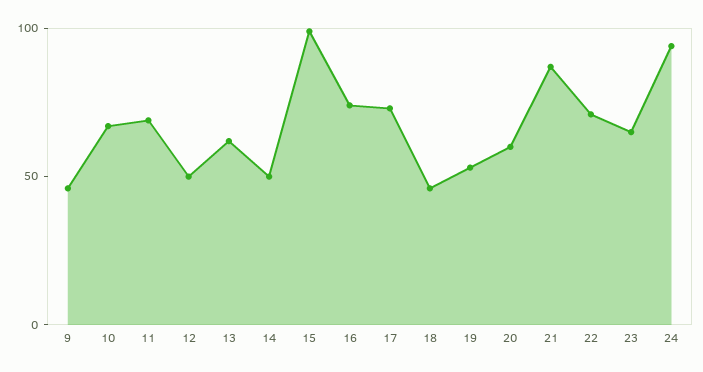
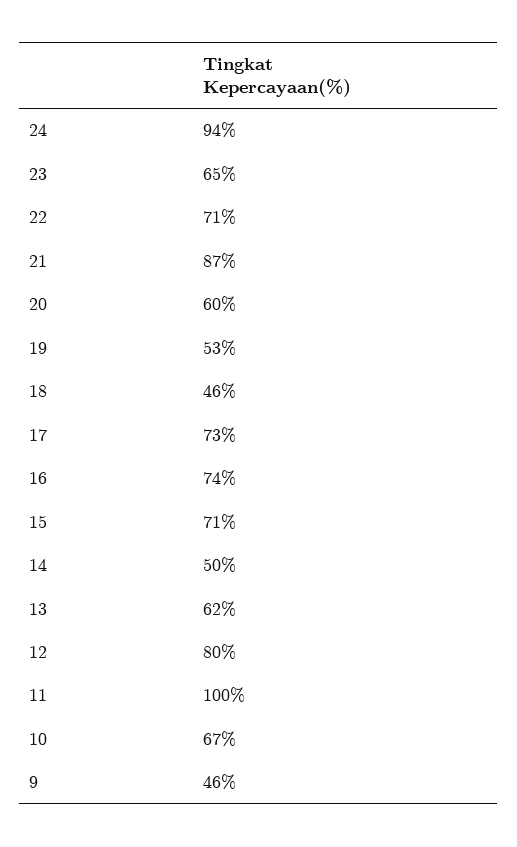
11: 70 -> 100
12: 50 -> 80
15: 100 -> 71

